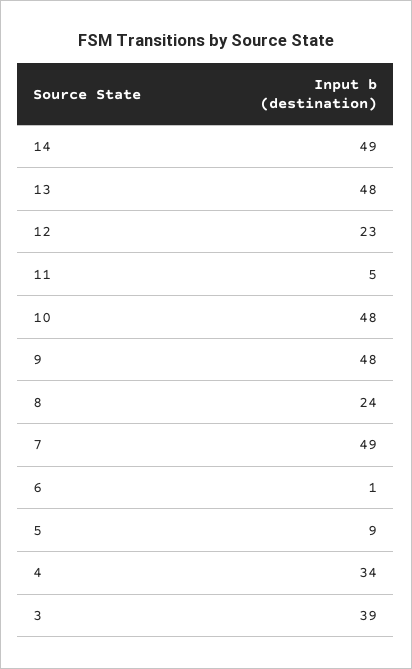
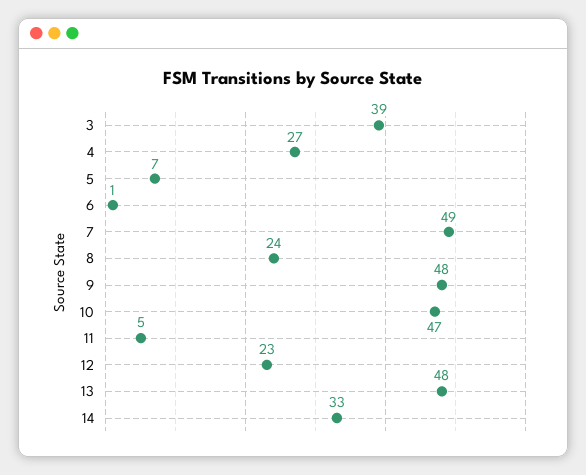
14: 49 -> 33
10: 48 -> 47
5: 9 -> 7
4: 34 -> 27

